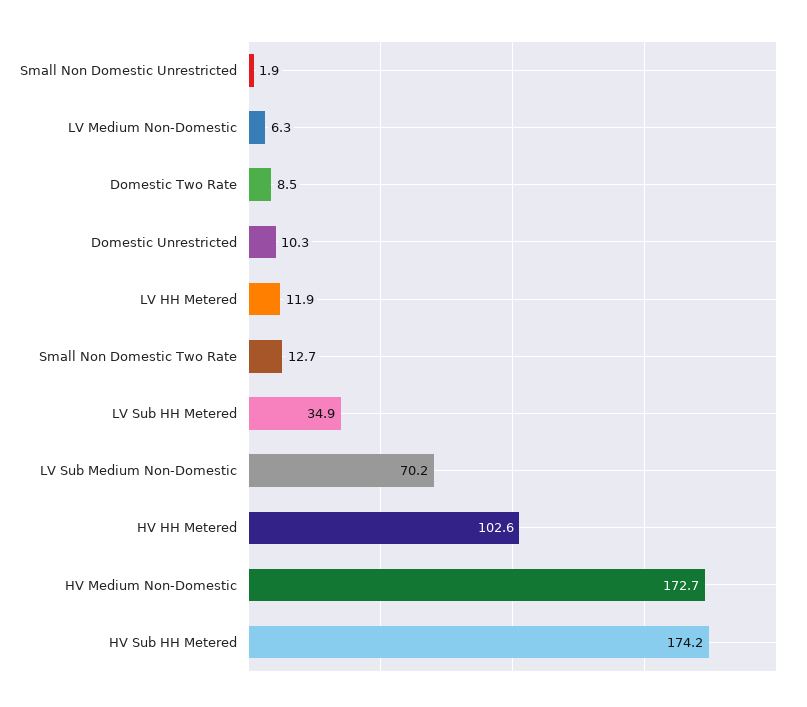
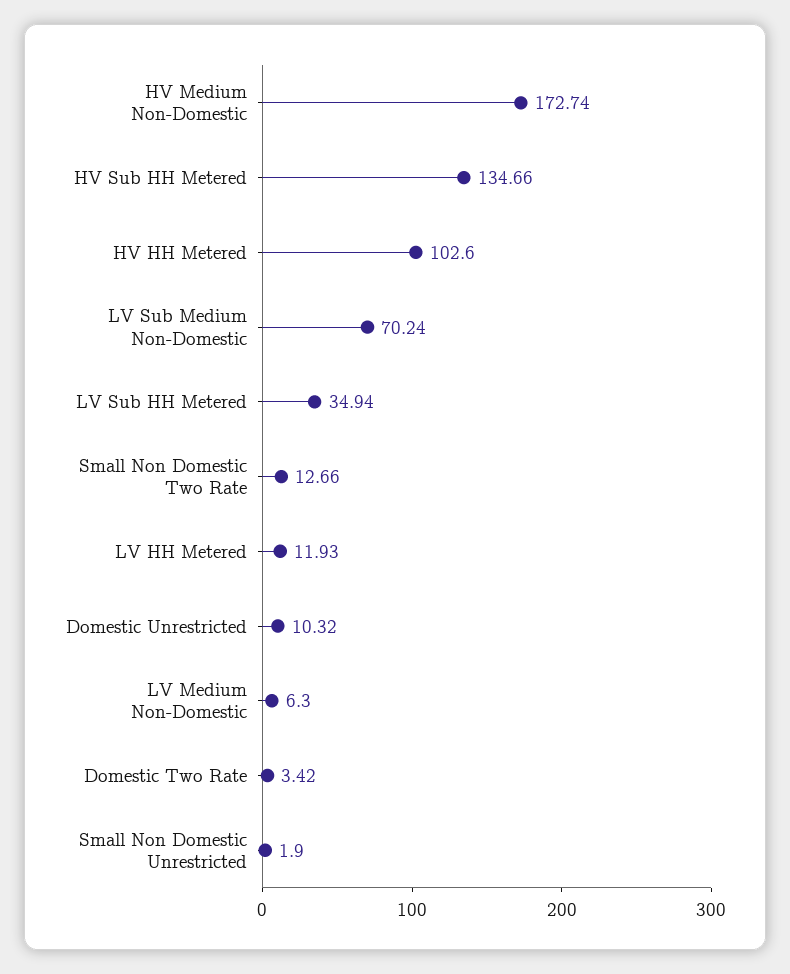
Domestic Two Rate: 8.5 -> 3.42
HV Sub HH Metered: 174.2 -> 134.66

